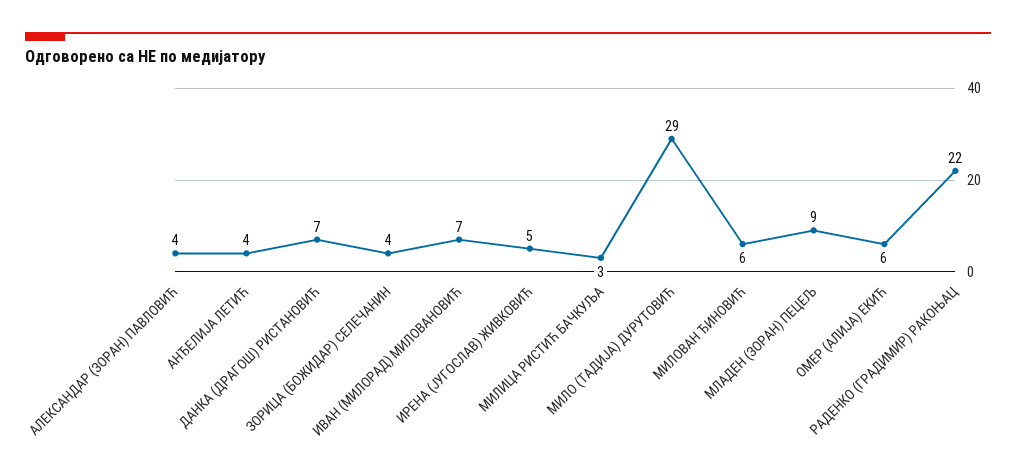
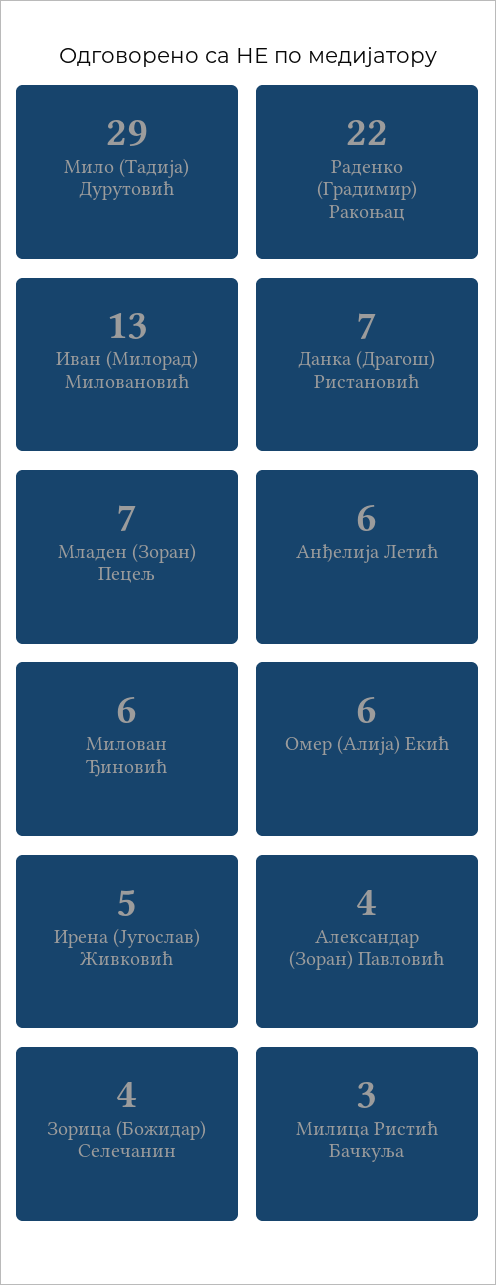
АНЂЕЛИЈА ЛЕТИЋ: 4 -> 6
ИВАН (МИЛОРАД) МИЛОВАНОВИЋ: 7 -> 13
МЛАДЕН (ЗОРАН) ПЕЦЕЉ: 9 -> 7

